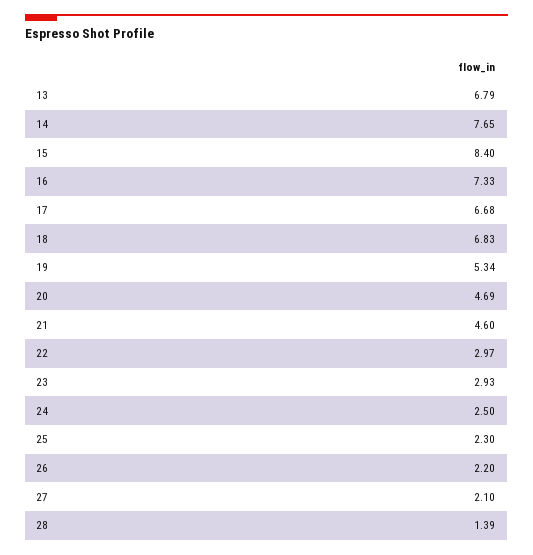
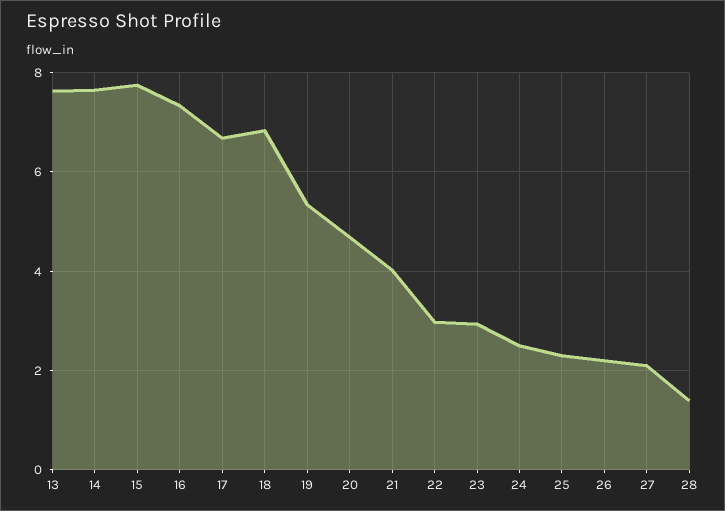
13: 6.79 -> 7.6
15: 8.4 -> 7.8
21: 4.6 -> 4

